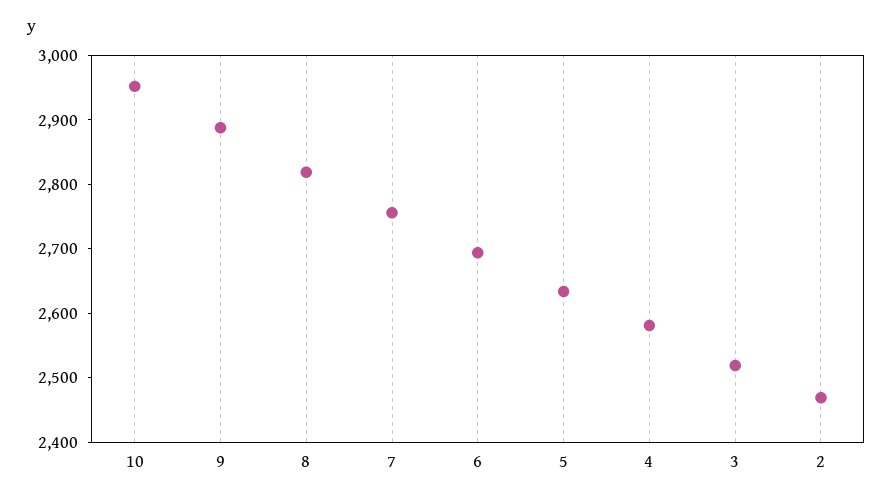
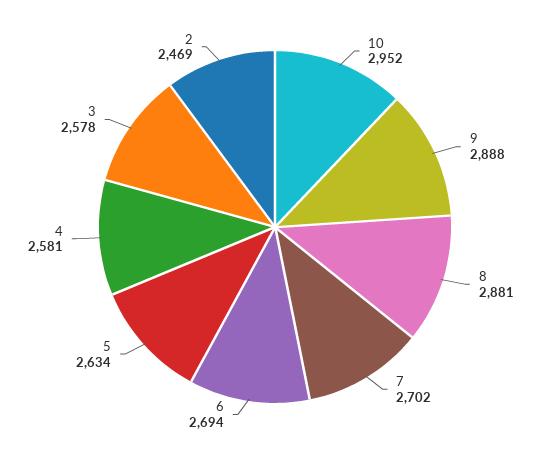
8: 2820 -> 2881
7: 2760 -> 2702
3: 2520 -> 2578

